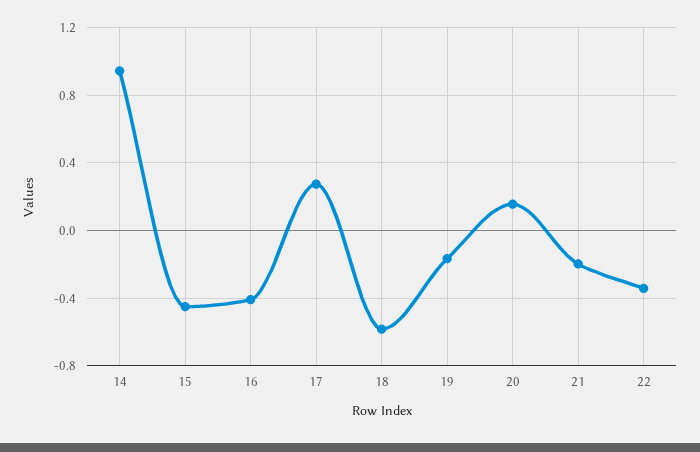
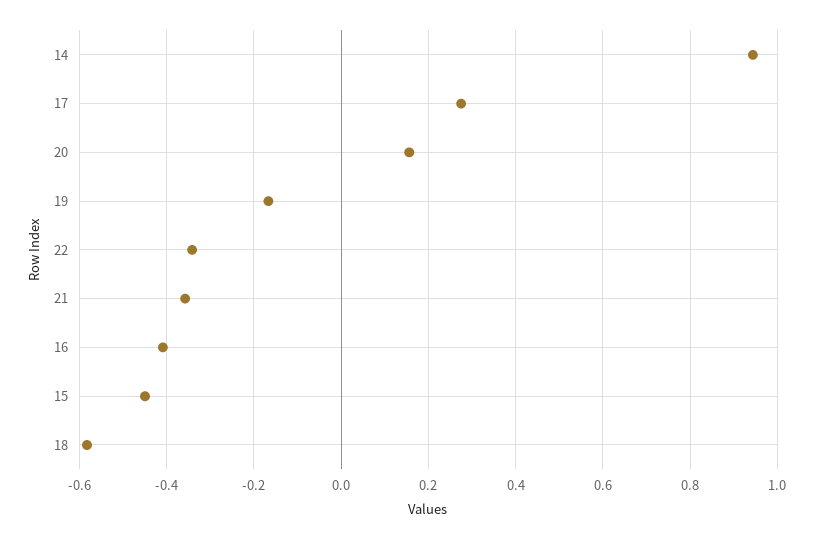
21: -0.2 -> -0.36

